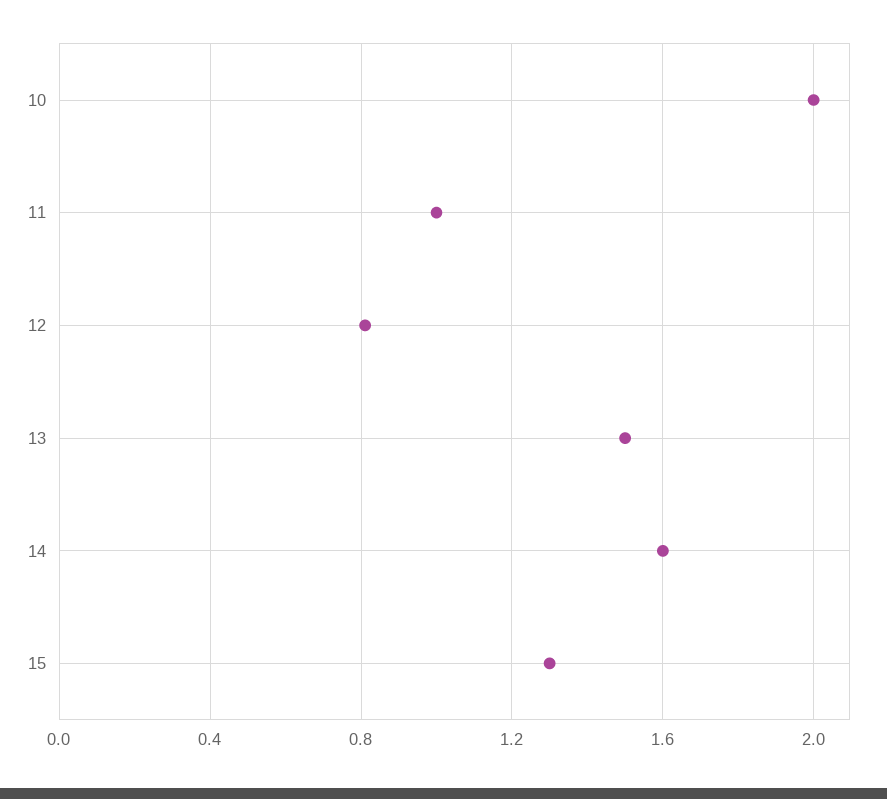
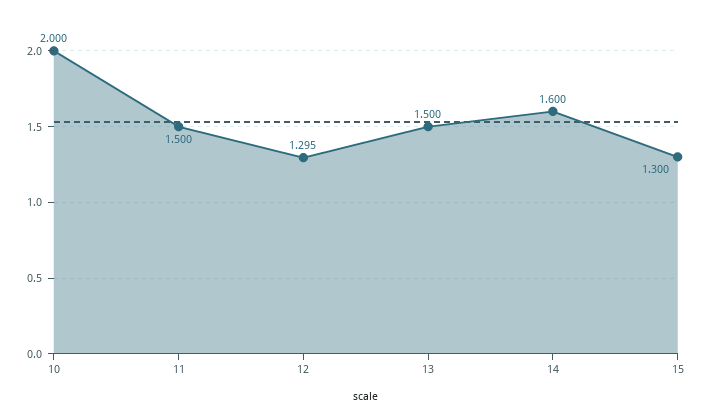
11: 1 -> 1.5
12: 0.8 -> 1.295

